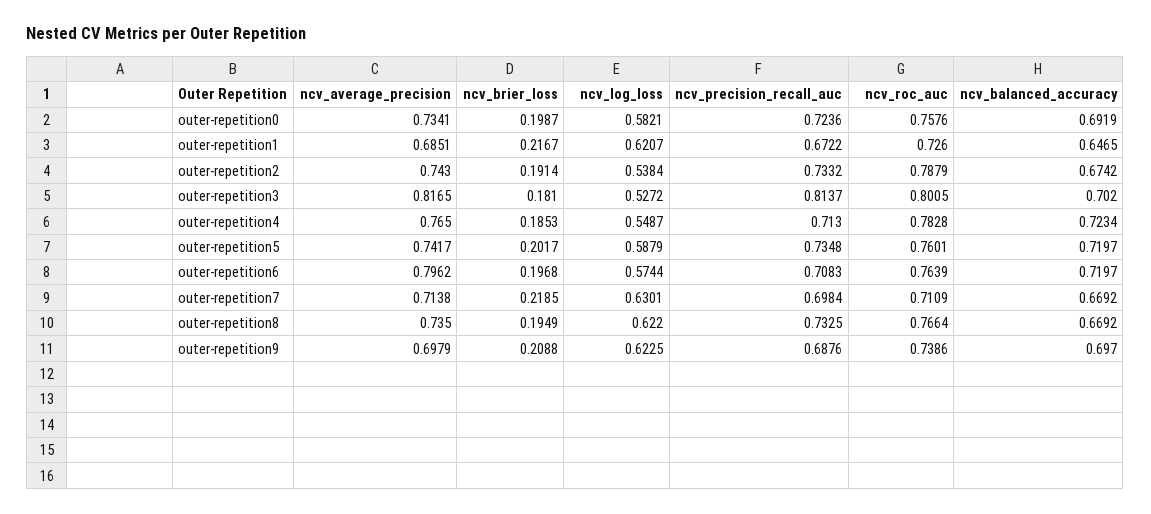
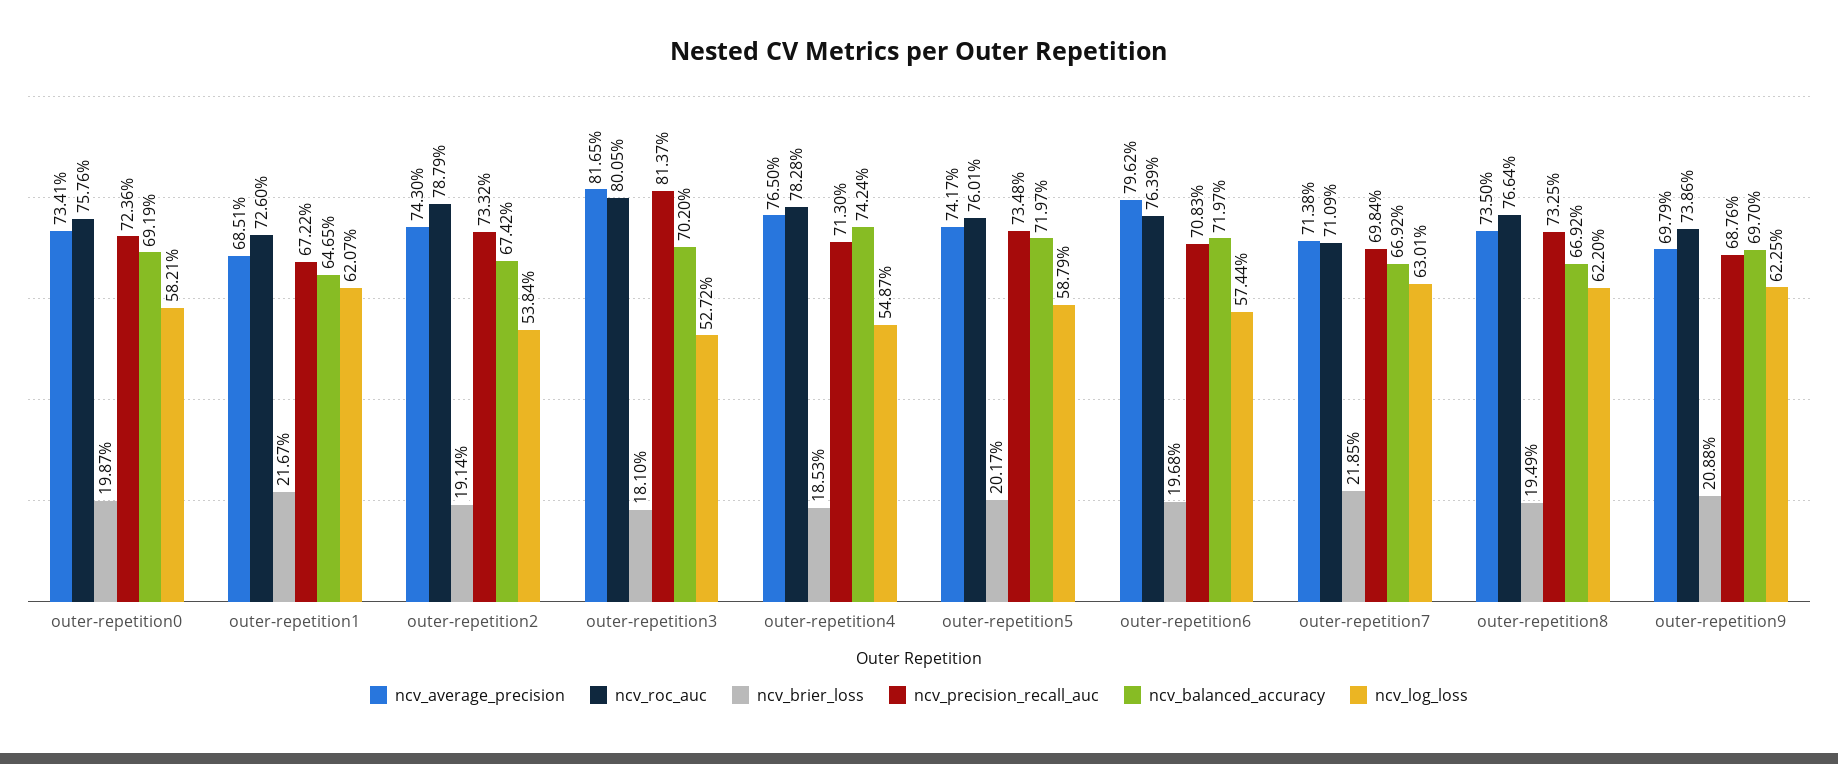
ncv_balanced_accuracy, outer-repetition4: 0.7234 -> 0.7424

